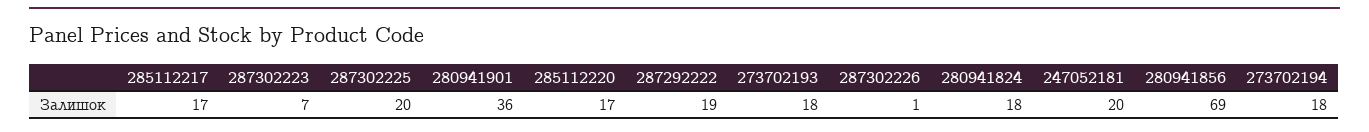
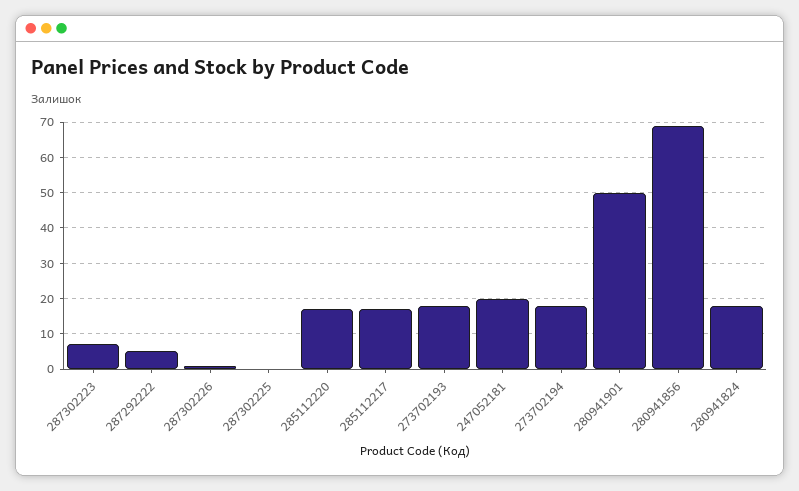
287302225: 20 -> 0
280941901: 36 -> 50
287292222: 19 -> 5

